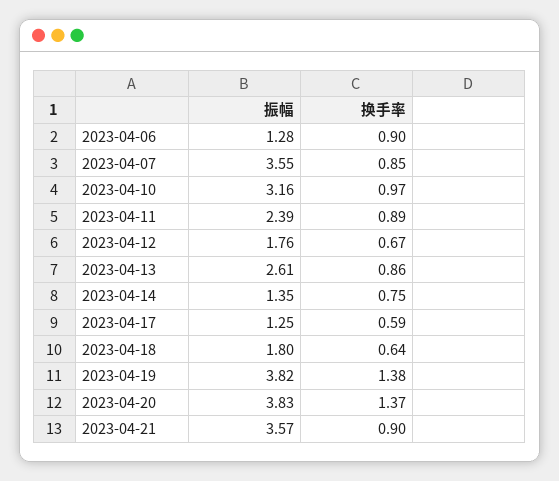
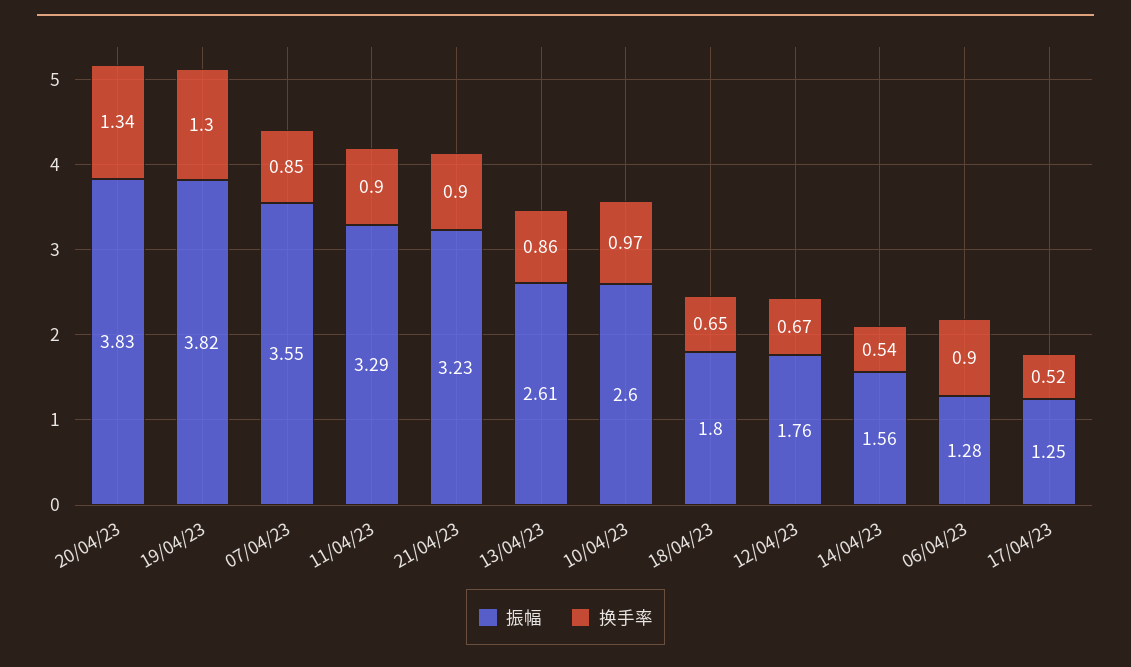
振幅, 2023-04-10: 3.16 -> 2.6
振幅, 2023-04-11: 2.39 -> 3.29
换手率, 2023-04-11: 0.89 -> 0.9
振幅, 2023-04-14: 1.35 -> 1.56
换手率, 2023-04-14: 0.75 -> 0.54
换手率, 2023-04-17: 0.59 -> 0.52
换手率, 2023-04-18: 0.64 -> 0.65
换手率, 2023-04-19: 1.38 -> 1.3
换手率, 2023-04-20: 1.37 -> 1.34
振幅, 2023-04-21: 3.57 -> 3.23

